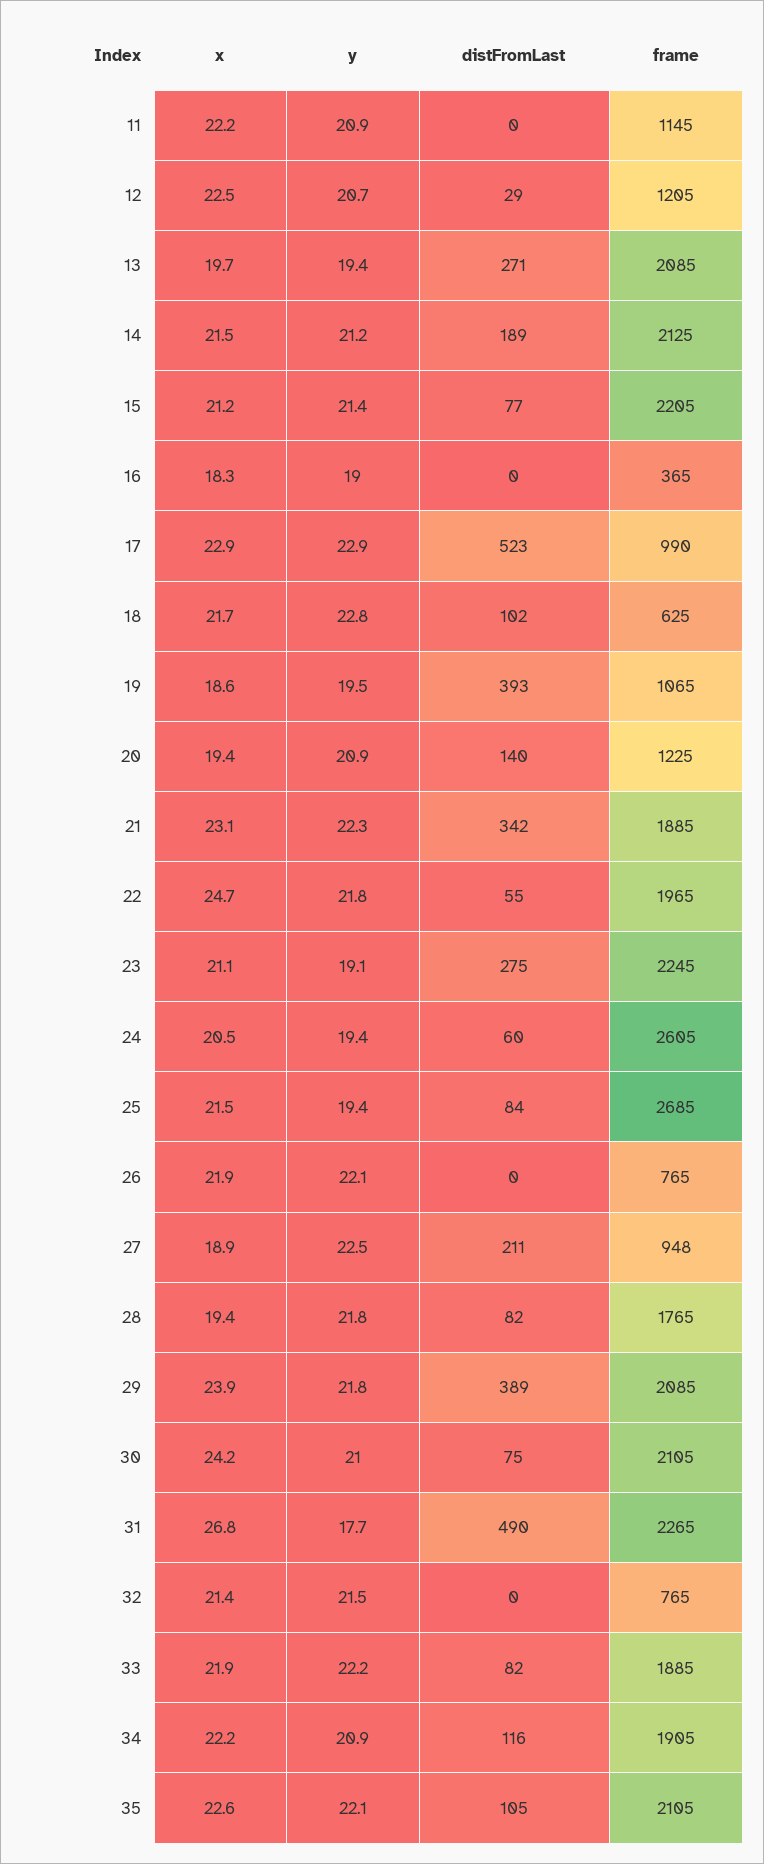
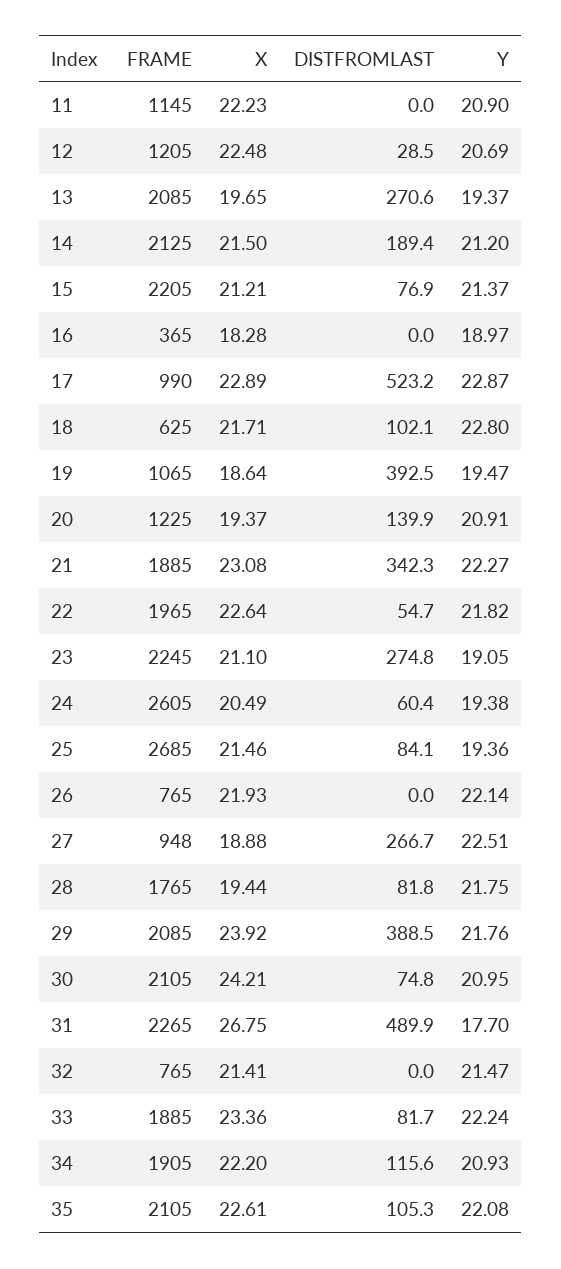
x, 22: 24.7 -> 22.64
distFromLast, 27: 211 -> 266.7
x, 33: 21.9 -> 23.36

